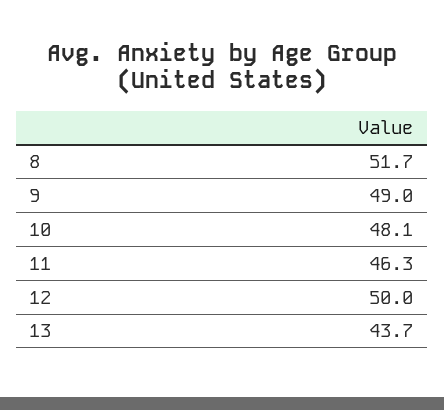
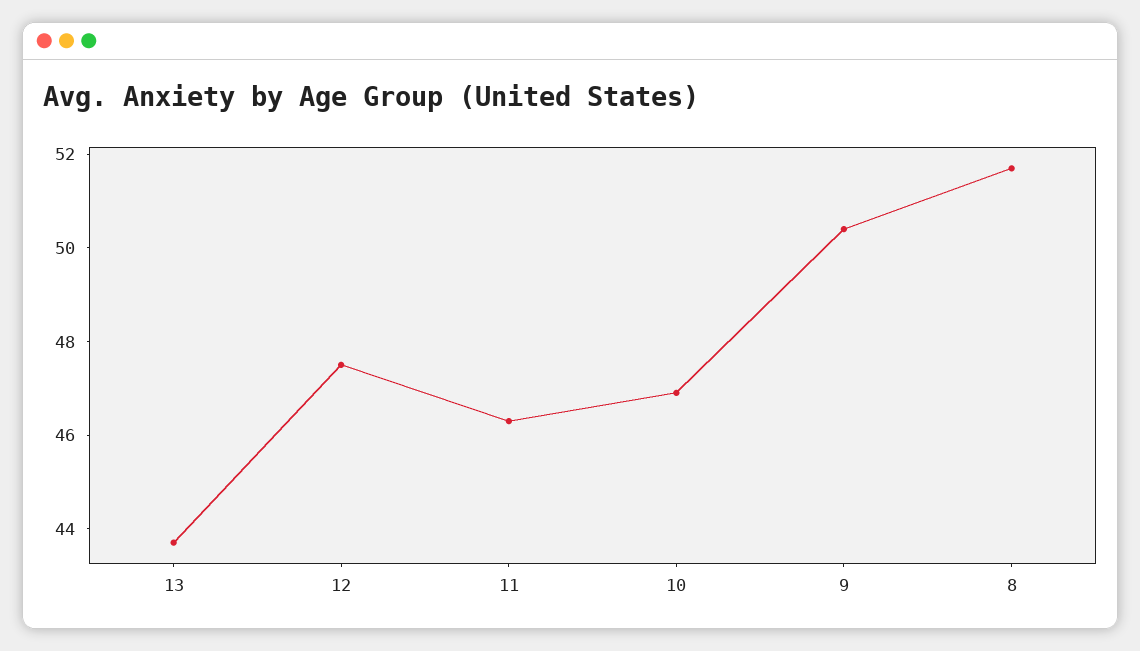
9: 49 -> 50.5
10: 48.1 -> 47
12: 50 -> 47.5

